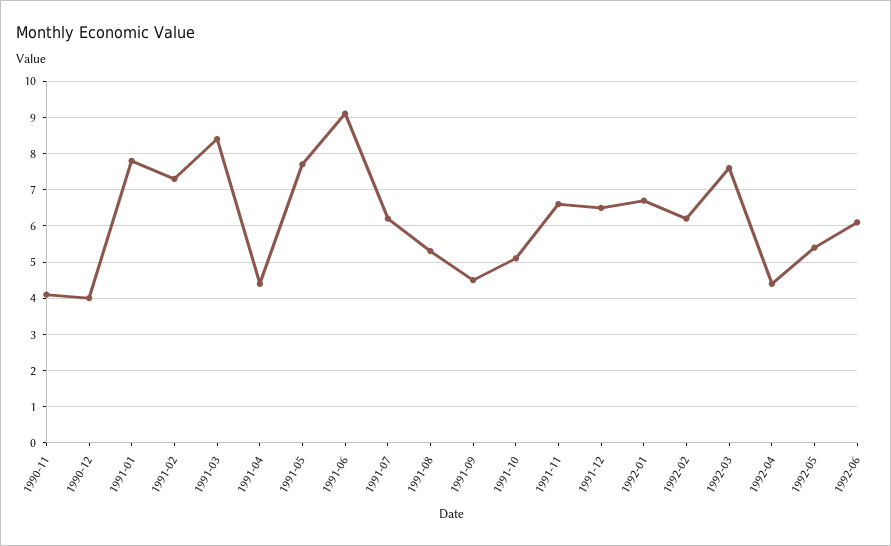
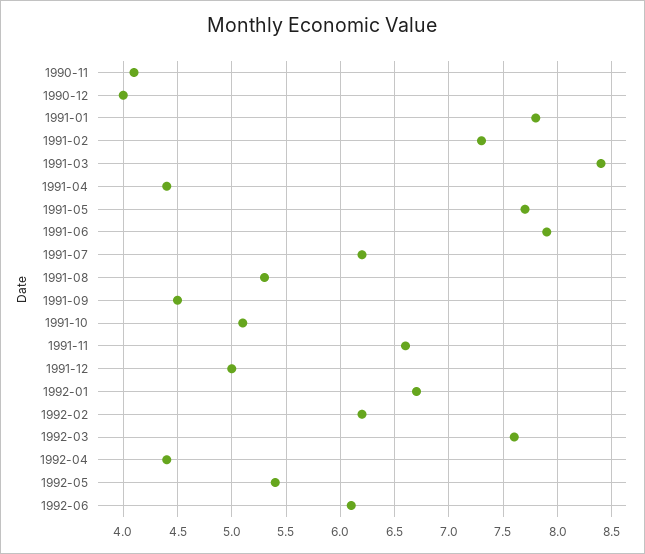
1991-06: 9 -> 7.9
1991-12: 6.5 -> 5

